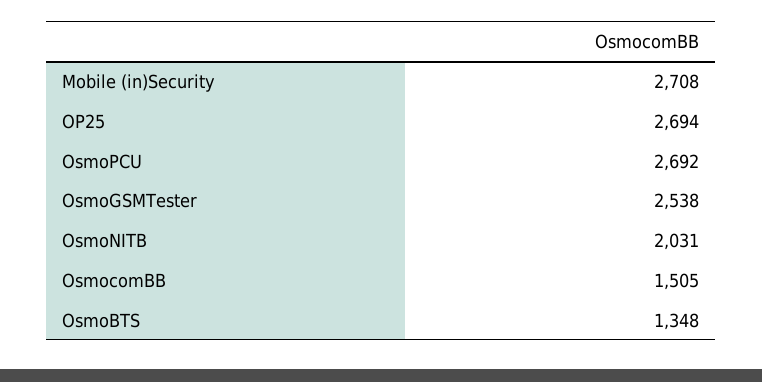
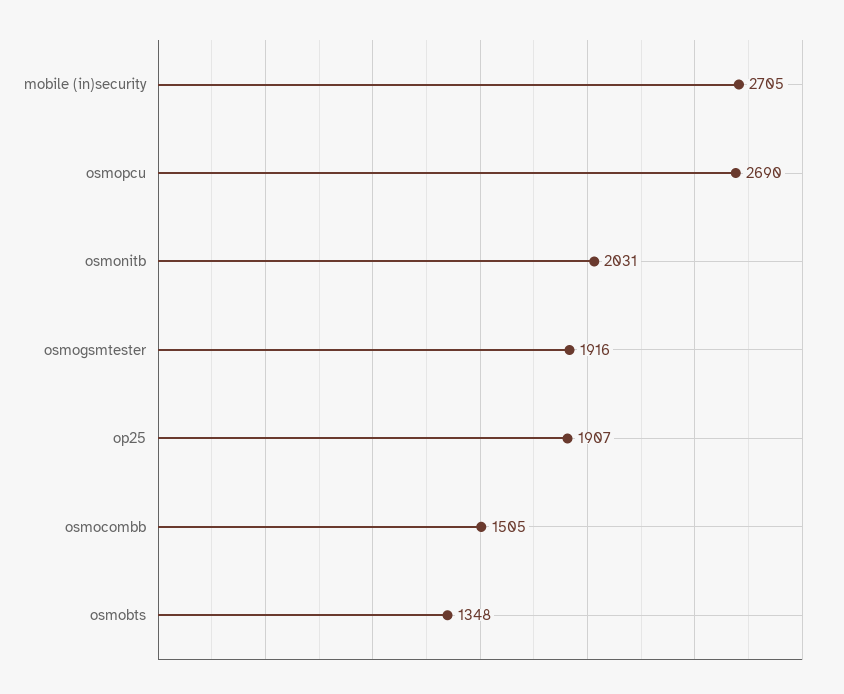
Mobile (in)Security: 2708 -> 2705
OP25: 2694 -> 1907
OsmoPCU: 2692 -> 2690
OsmoGSMTester: 2538 -> 1916

